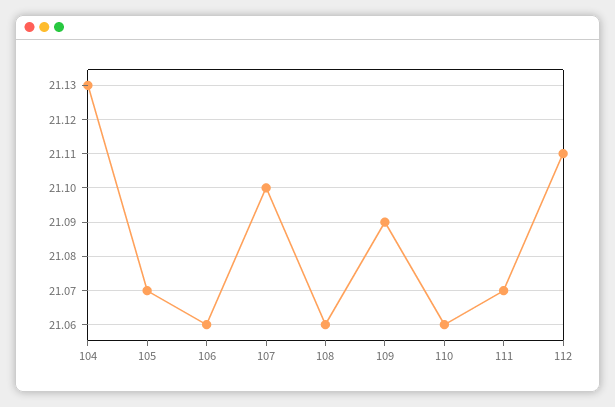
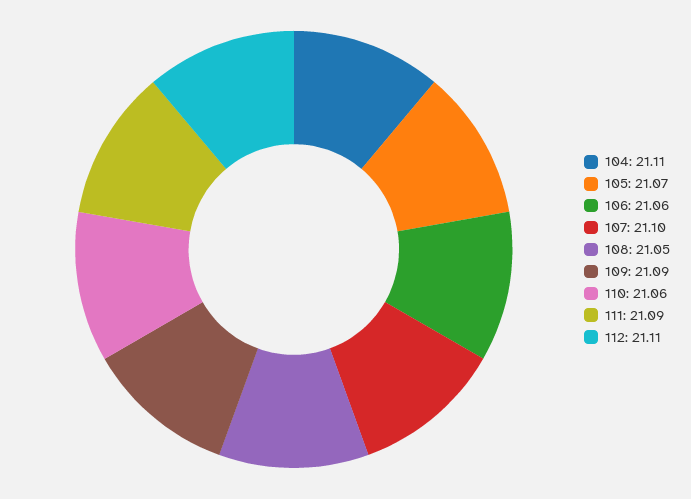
104: 21.13 -> 21.11
108: 21.06 -> 21.05
111: 21.07 -> 21.09

